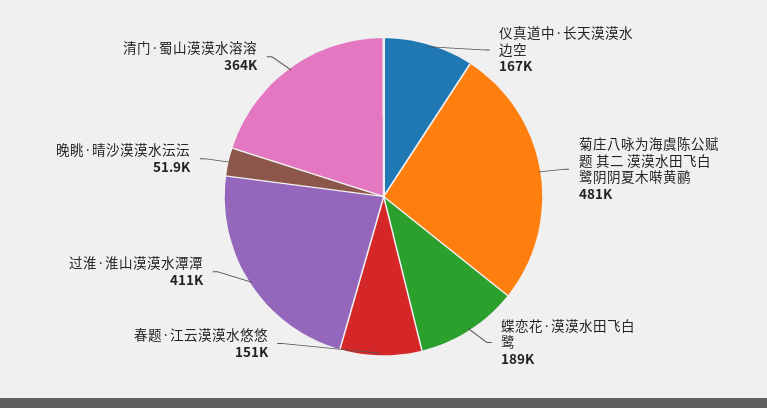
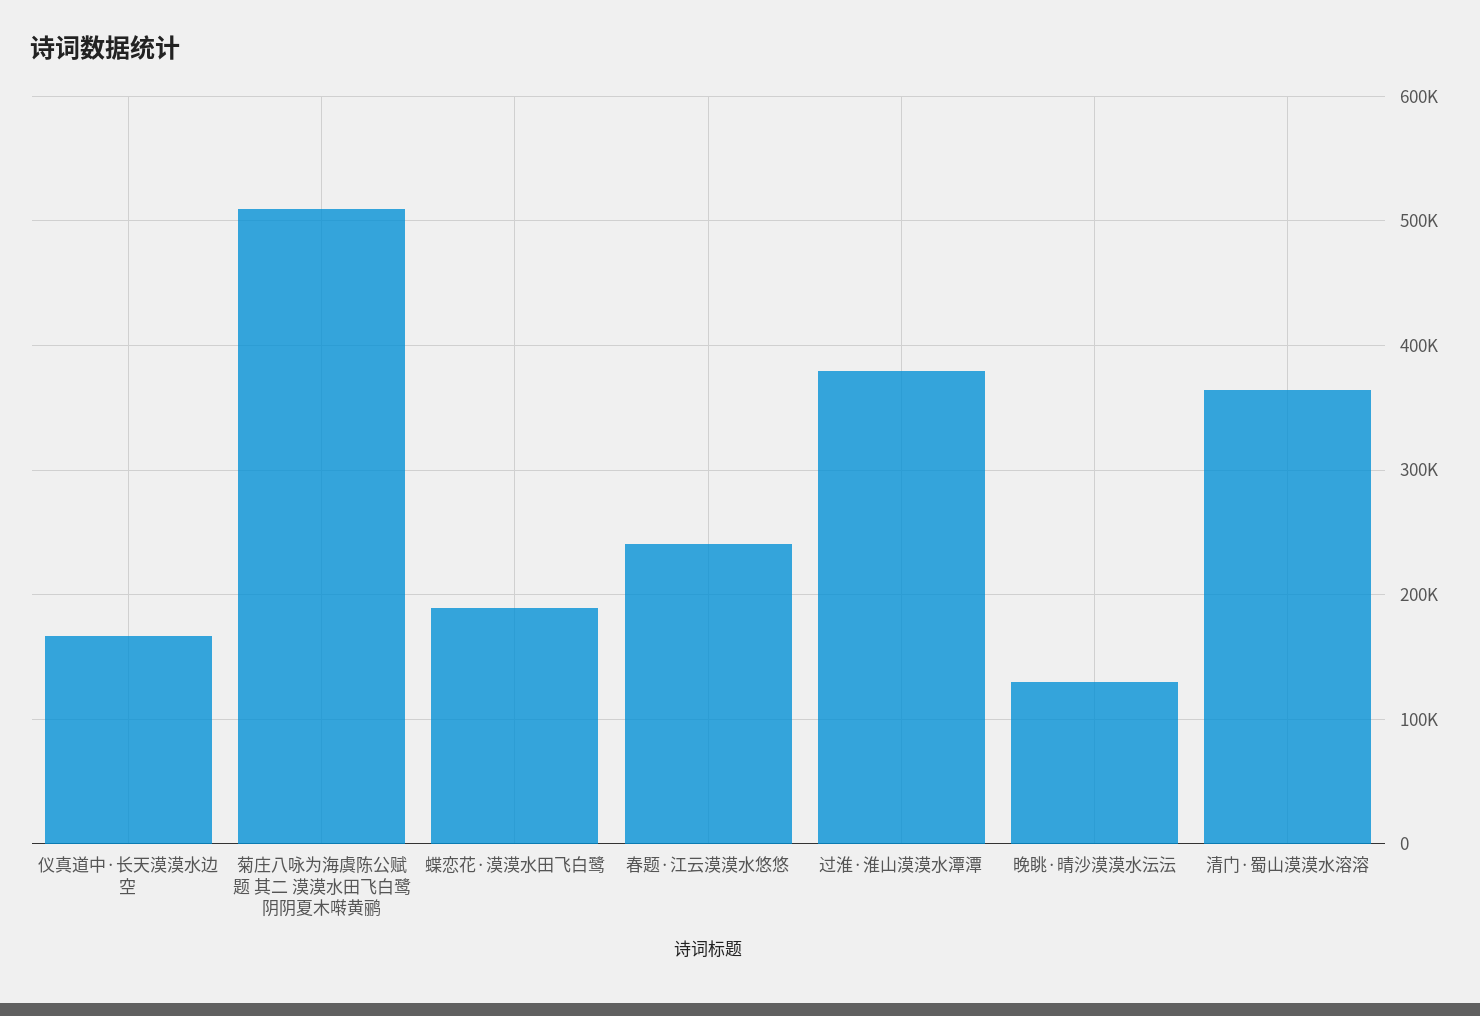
菊庄八咏为海虞陈公赋题 其二 漠漠水田飞白鹭阴阴夏木啭黄鹂: 481000 -> 510000
春题·江云漠漠水悠悠: 151000 -> 240000
过淮·淮山漠漠水潭潭: 411000 -> 380000
晚眺·晴沙漠漠水沄沄: 51900 -> 130000

